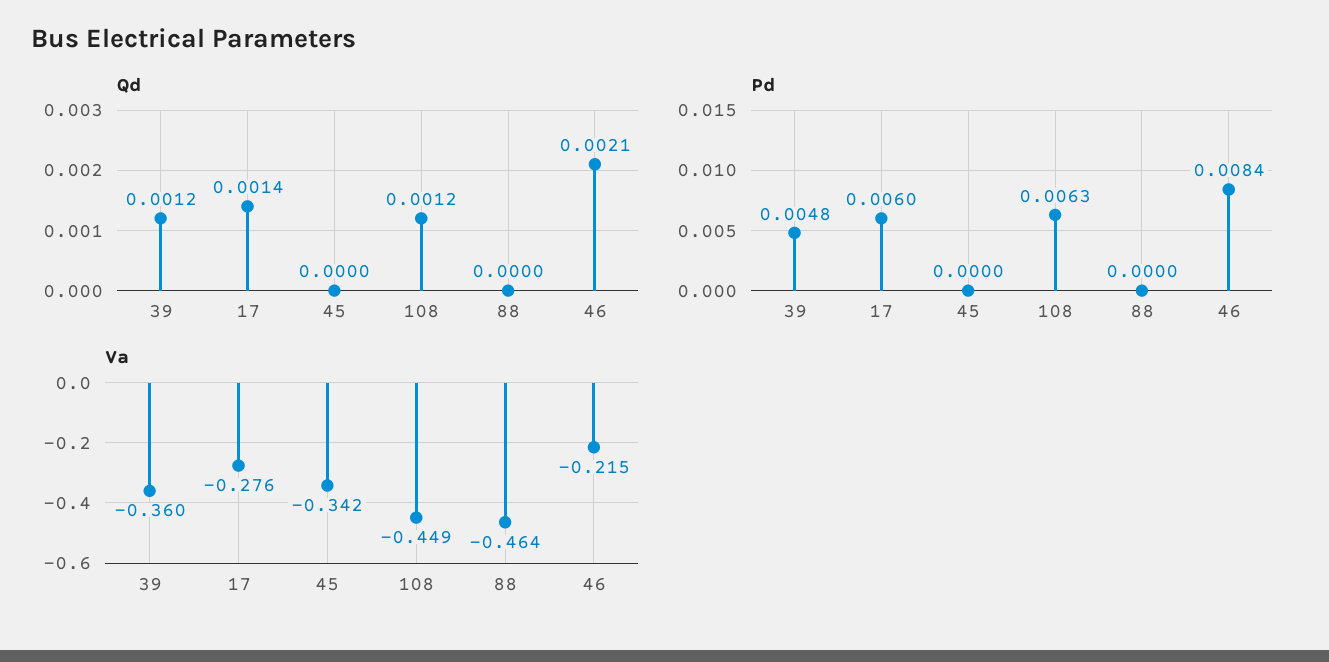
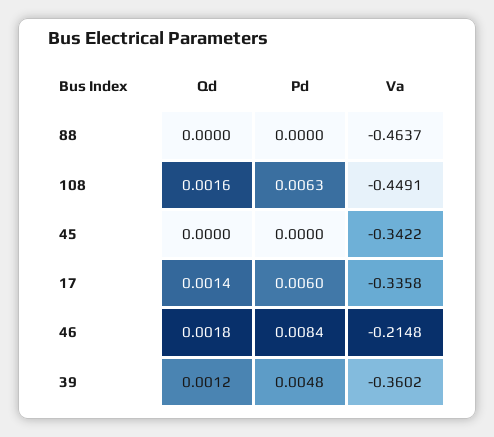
Qd, 108: 0.0012 -> 0.0016
Qd, 46: 0.0021 -> 0.0018
Va, 17: -0.276 -> -0.3358

